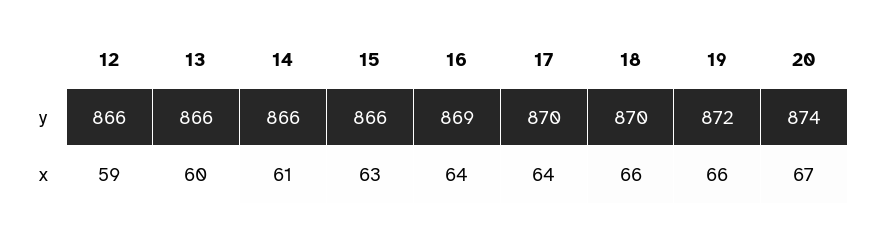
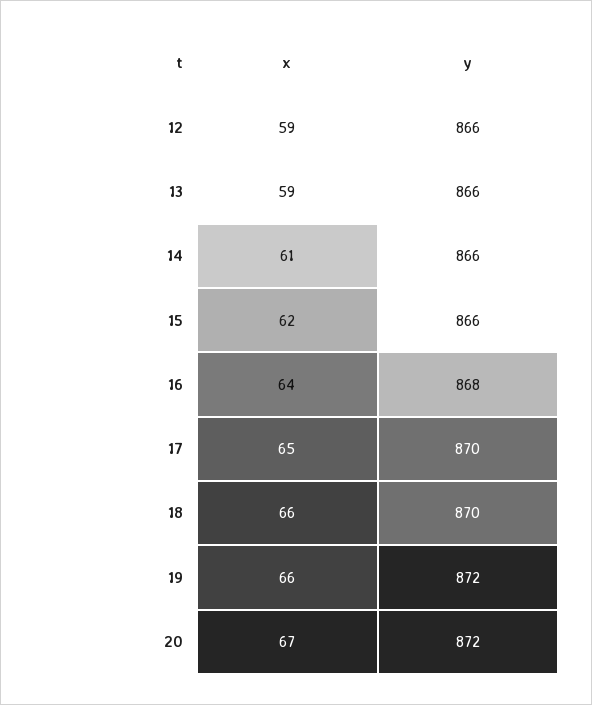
16, y: 869 -> 868
20, y: 874 -> 872
13, x: 60 -> 59
15, x: 63 -> 62
17, x: 64 -> 65

